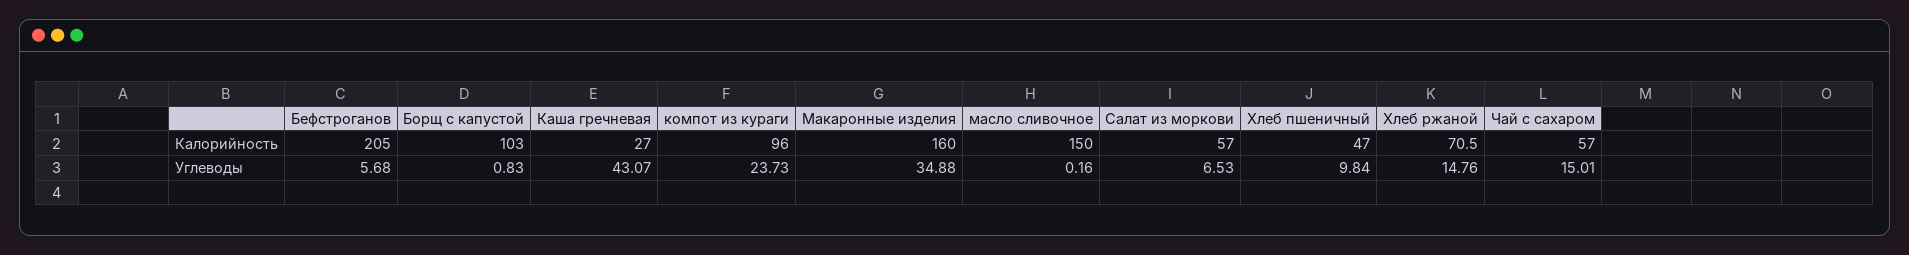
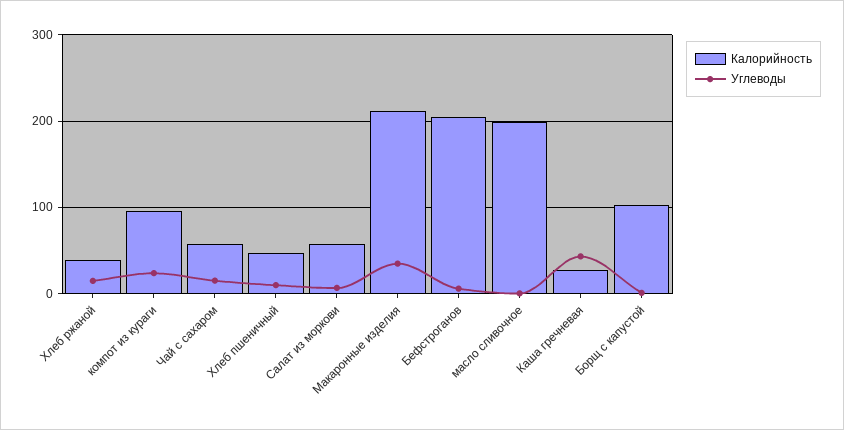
Калорийность, Макаронные изделия: 160 -> 210
Калорийность, масло сливочное: 150 -> 200
Калорийность, Хлеб ржаной: 70.5 -> 40

